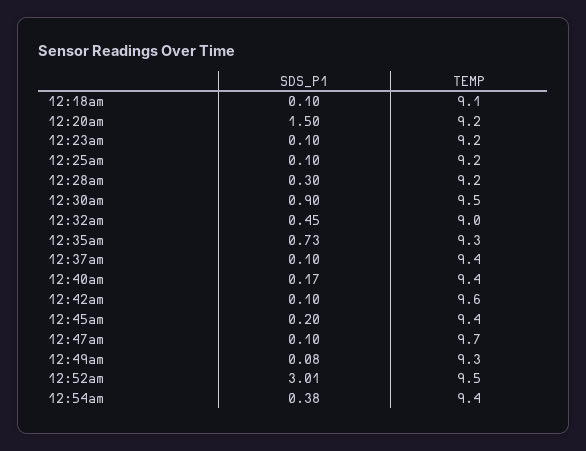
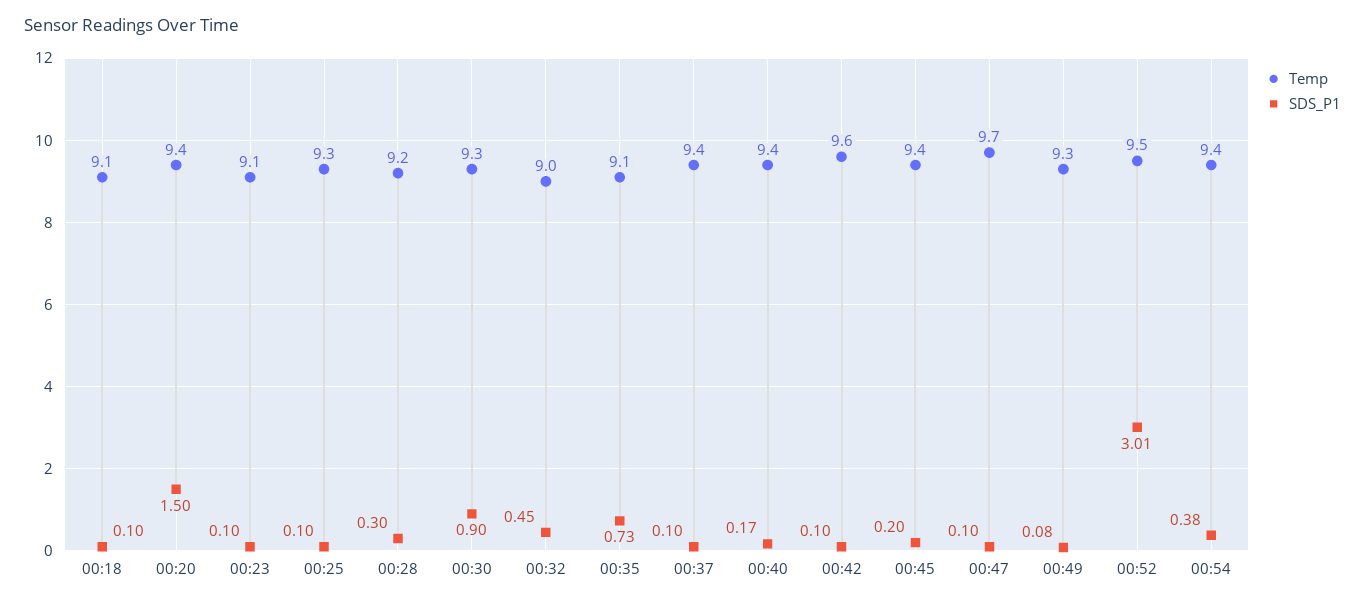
TEMP, 12:20am: 9.2 -> 9.4
TEMP, 12:23am: 9.2 -> 9.1
TEMP, 12:25am: 9.2 -> 9.3
TEMP, 12:30am: 9.5 -> 9.3
TEMP, 12:35am: 9.3 -> 9.1

